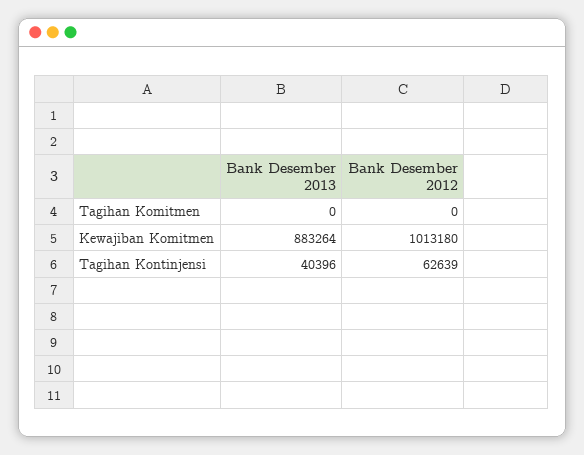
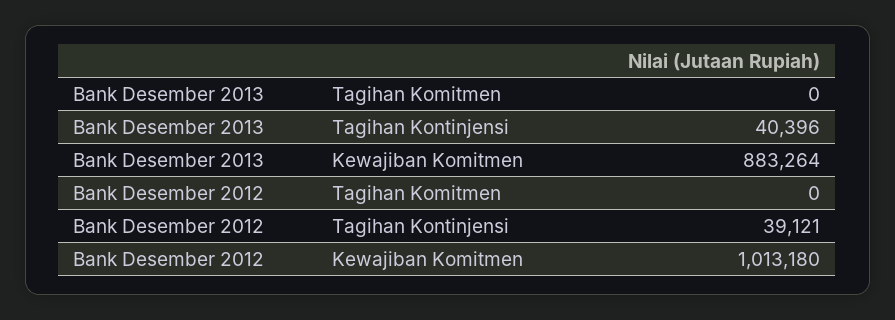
Bank Desember 2012, Tagihan Kontinjensi: 62639 -> 39121

